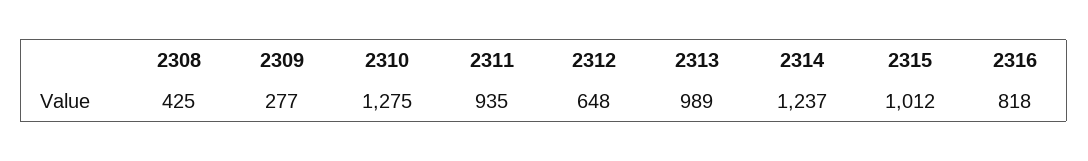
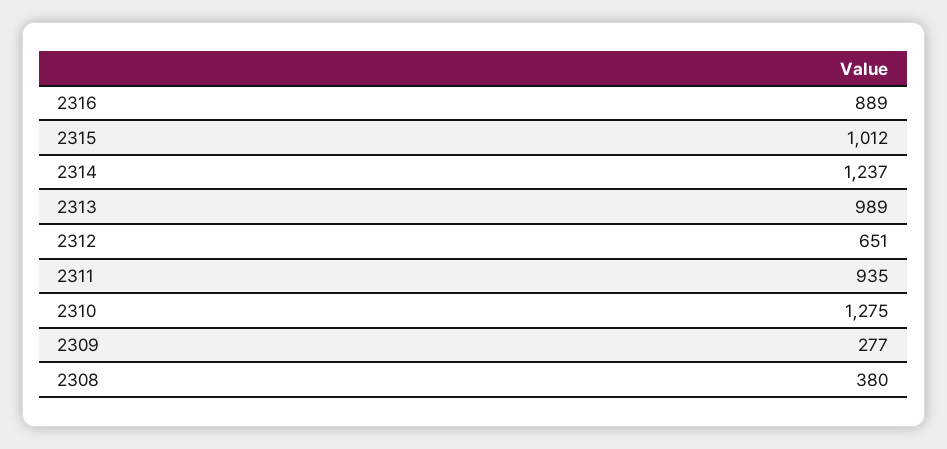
2308: 425 -> 380
2312: 648 -> 651
2316: 818 -> 889

